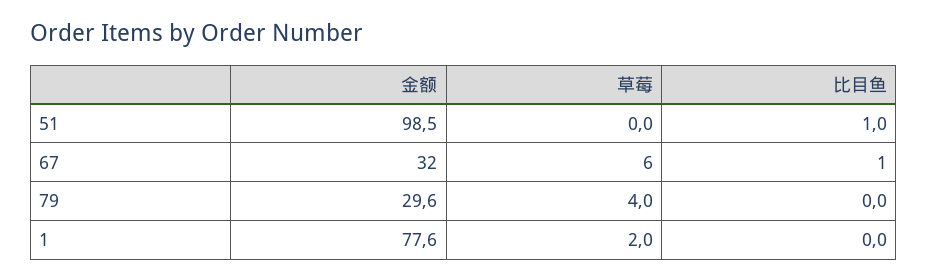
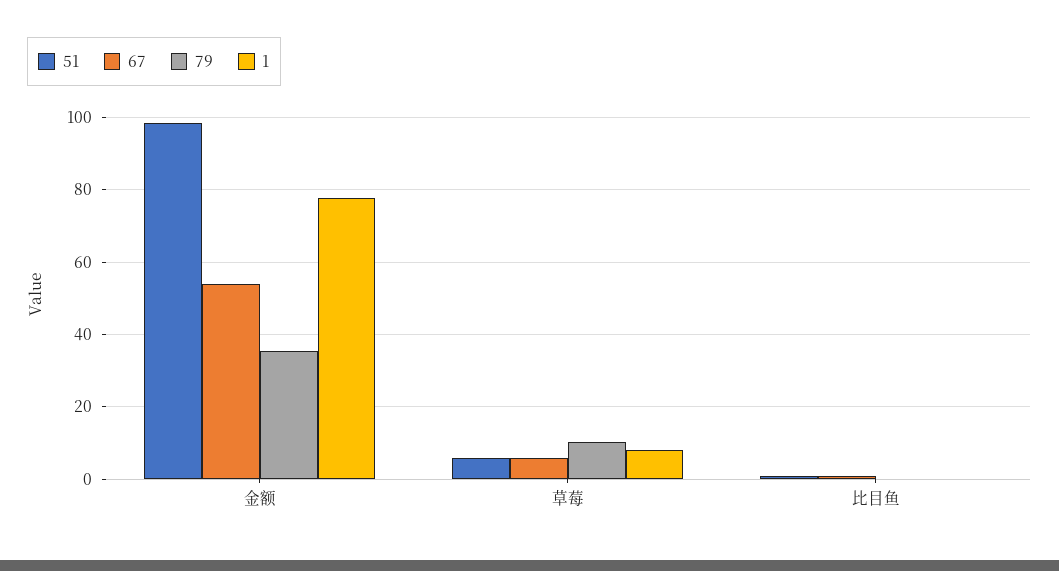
51, 草莓: 0 -> 6
67, 金额: 32 -> 54
79, 金额: 29.6 -> 36
79, 草莓: 4 -> 10
1, 草莓: 2 -> 8

